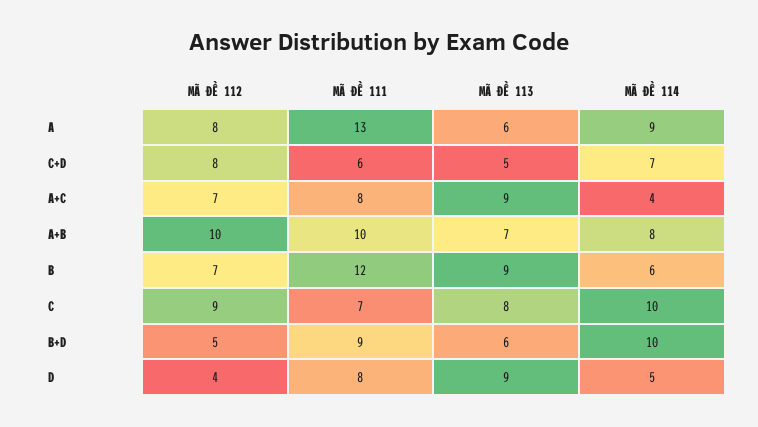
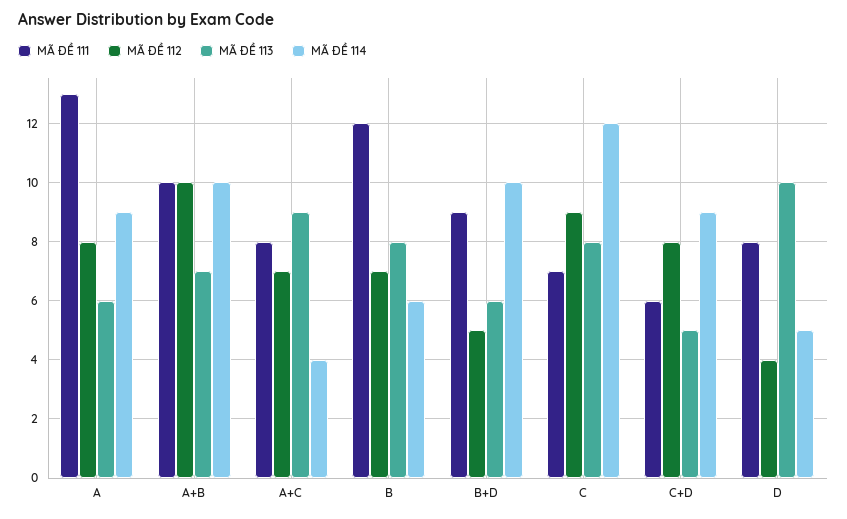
MÃ ĐỀ 114, C+D: 7 -> 9
MÃ ĐỀ 114, A+B: 8 -> 10
MÃ ĐỀ 113, B: 9 -> 8
MÃ ĐỀ 114, C: 10 -> 12
MÃ ĐỀ 113, D: 9 -> 10

